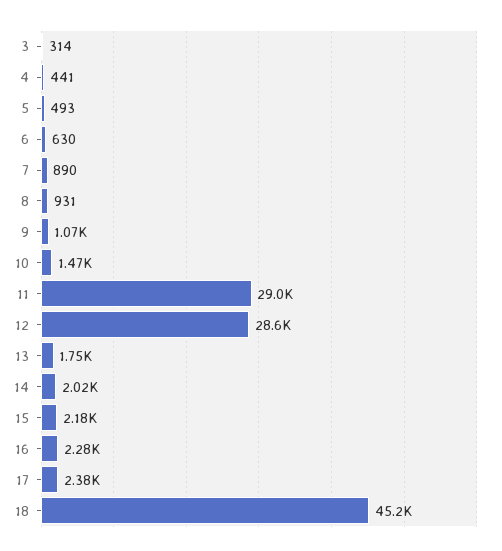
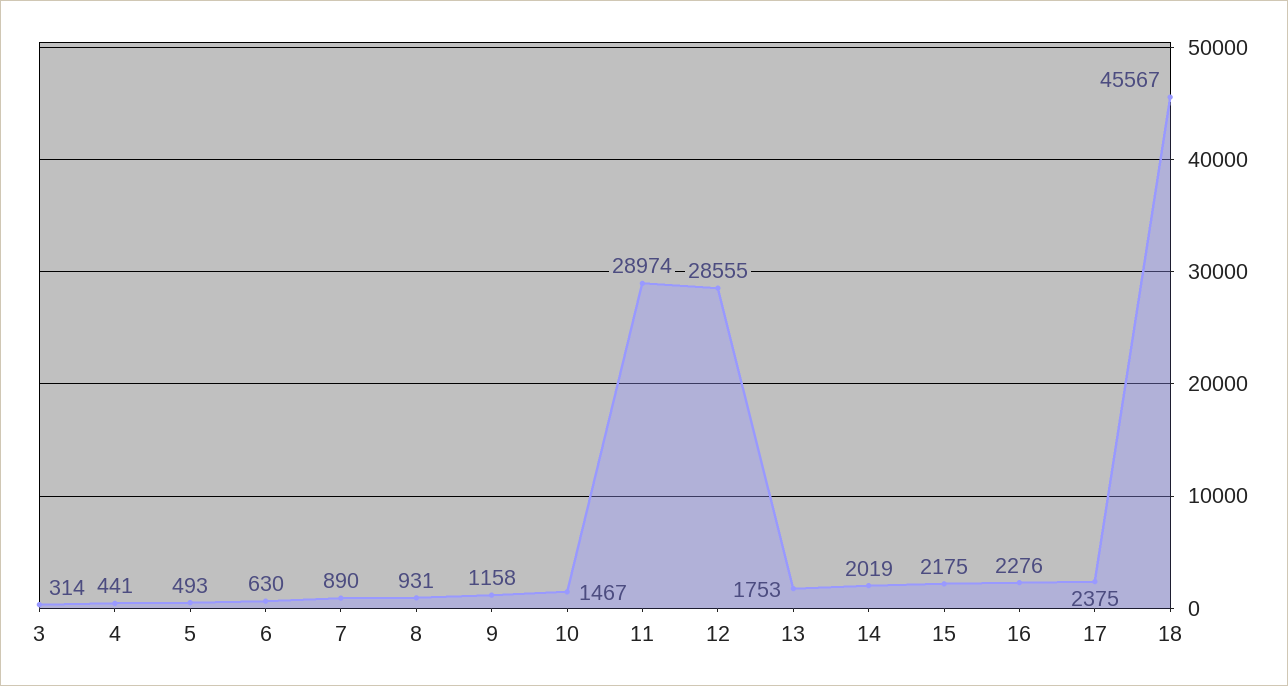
9: 1070 -> 1158
18: 45200 -> 45567

